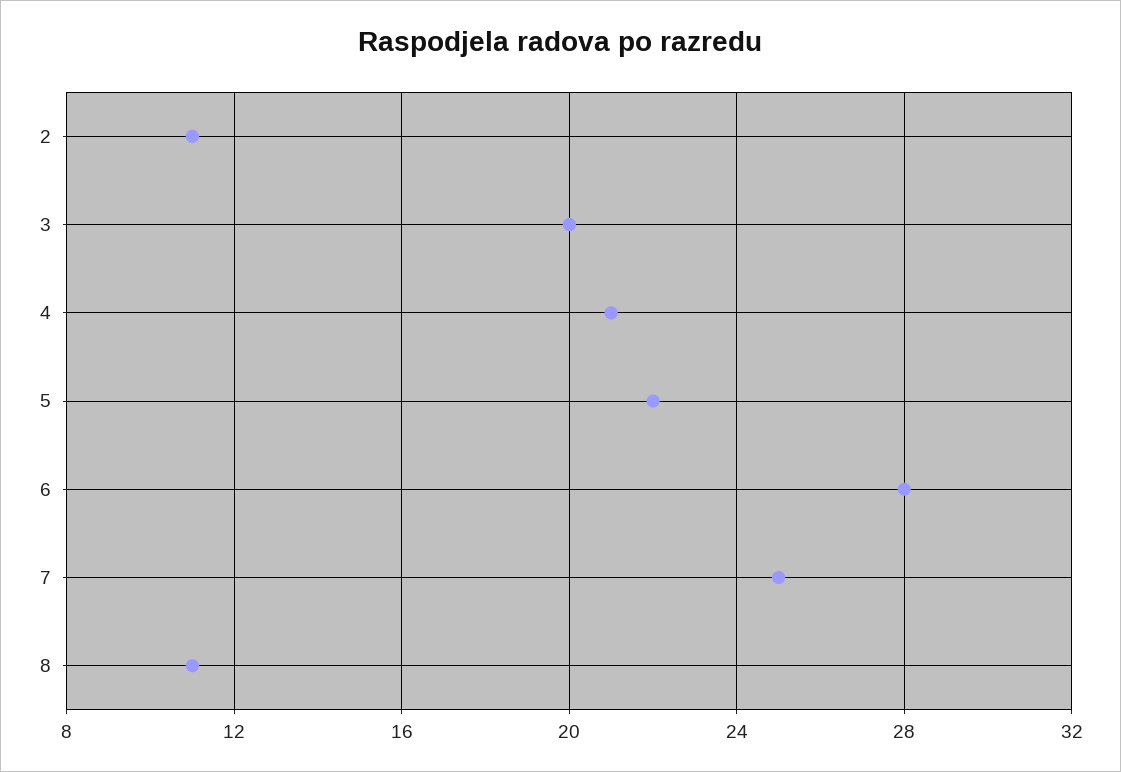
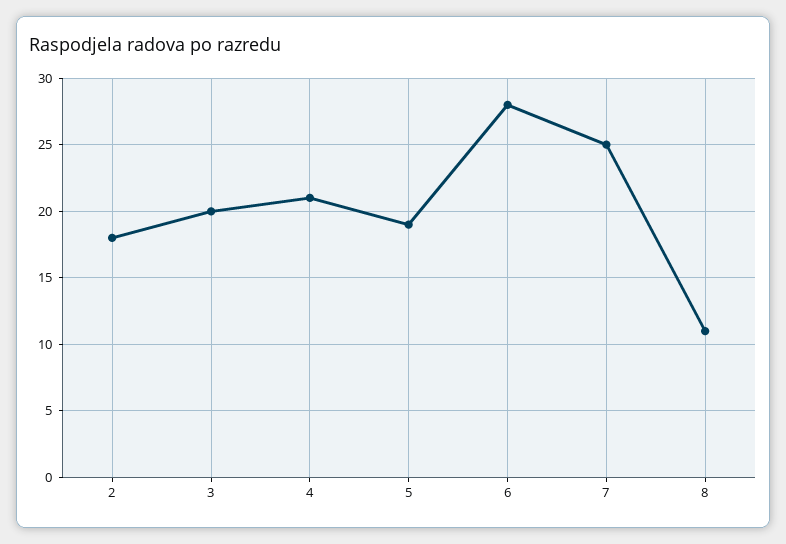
2: 11 -> 18
5: 22 -> 19

